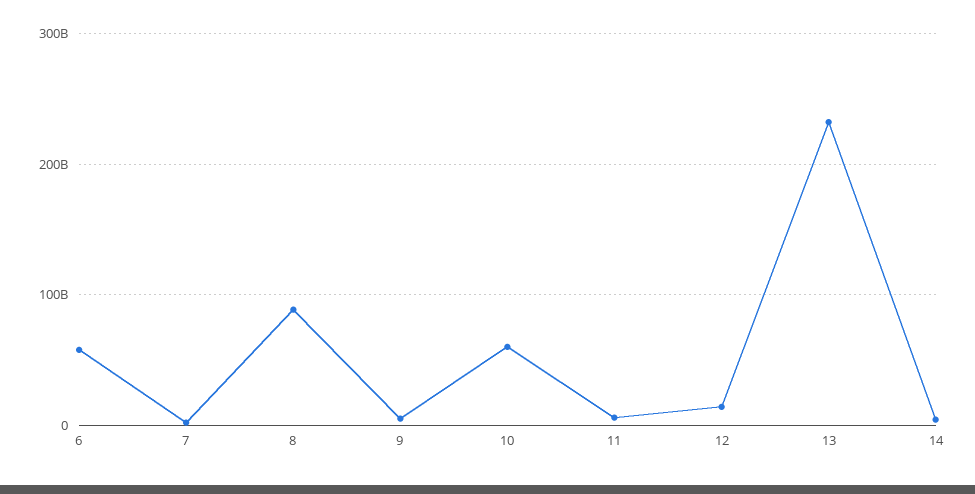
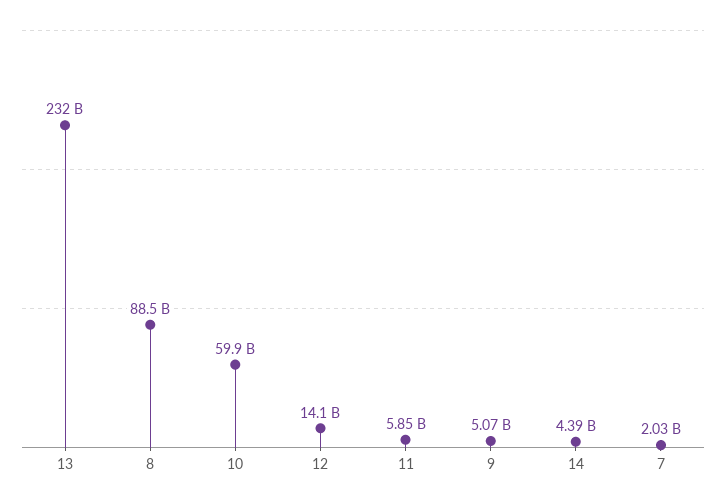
6: 60000000000 -> none

